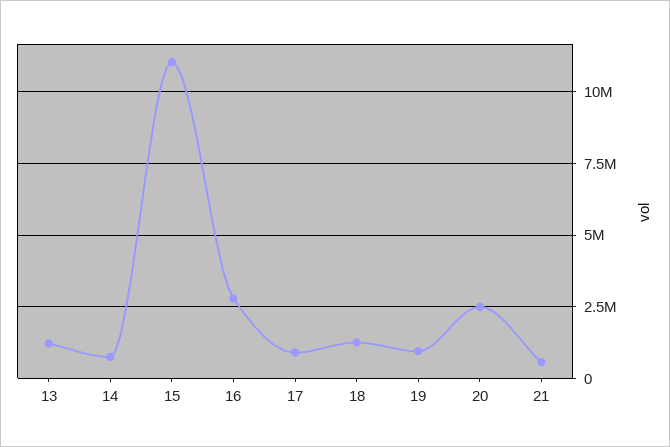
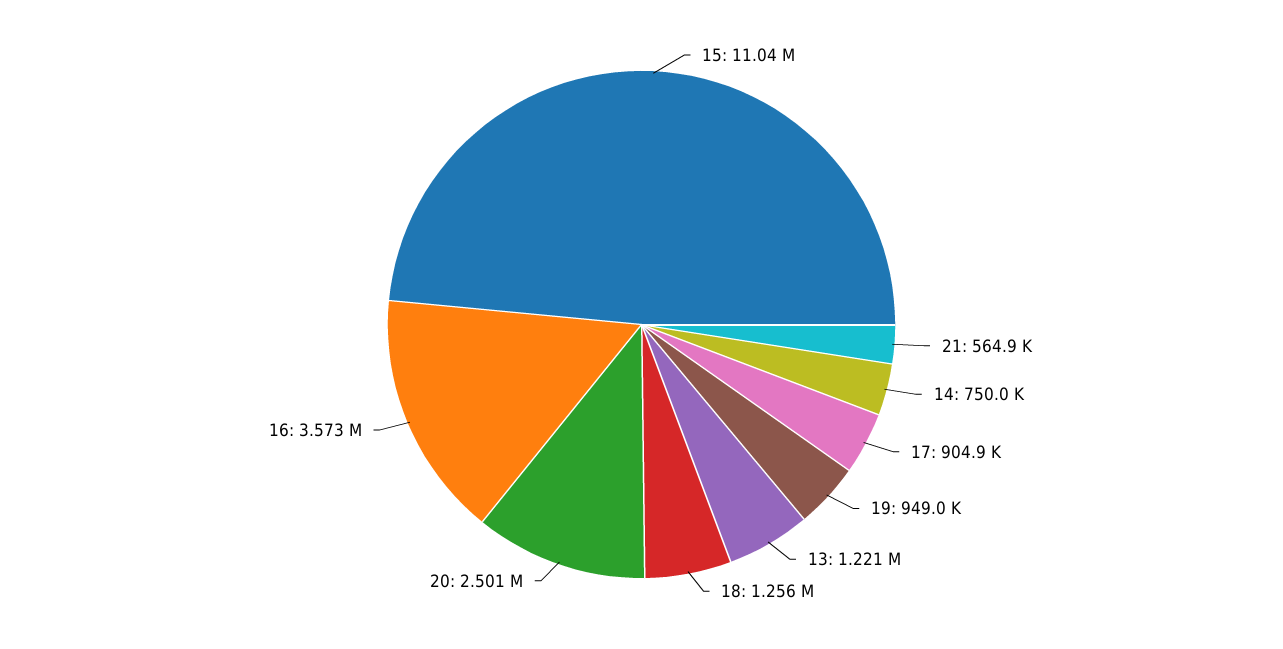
16: 2750000 -> 3573000

